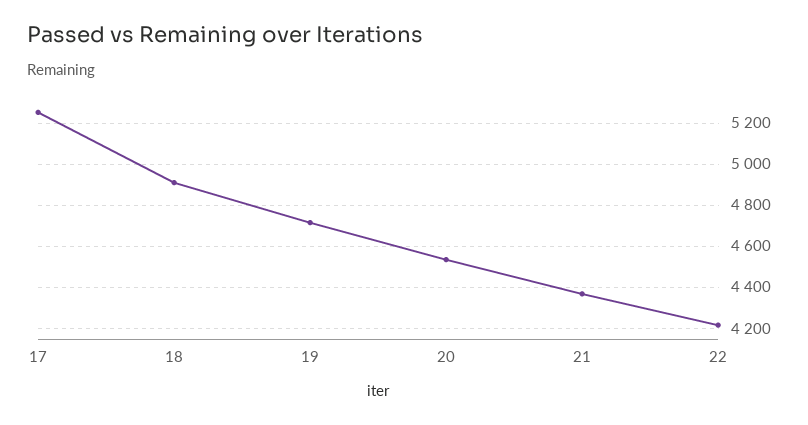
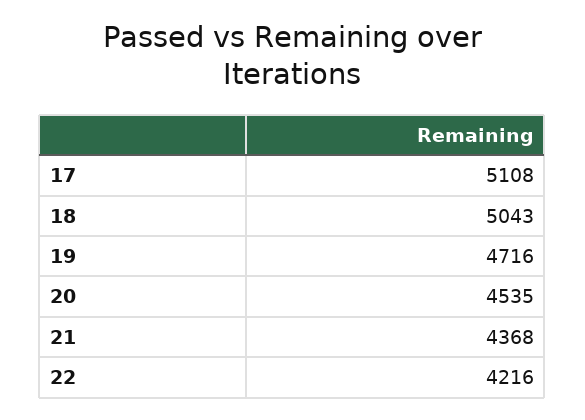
17: 5250 -> 5108
18: 4900 -> 5043

